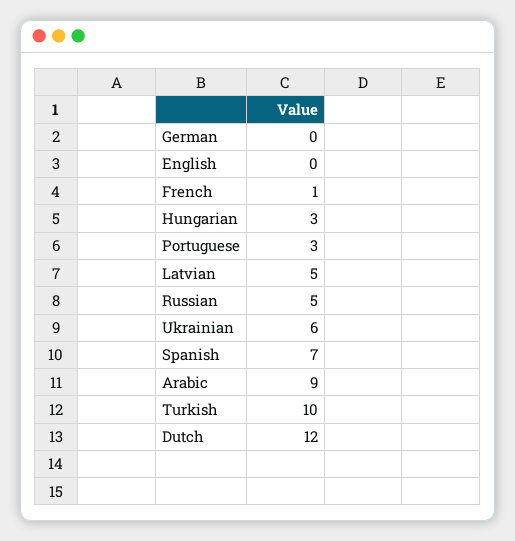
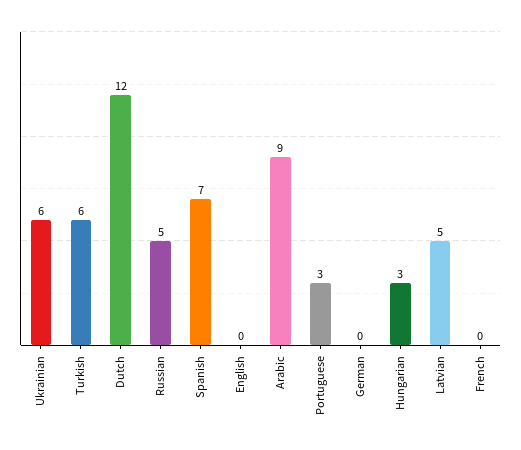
French: 1 -> 0
Turkish: 10 -> 6

